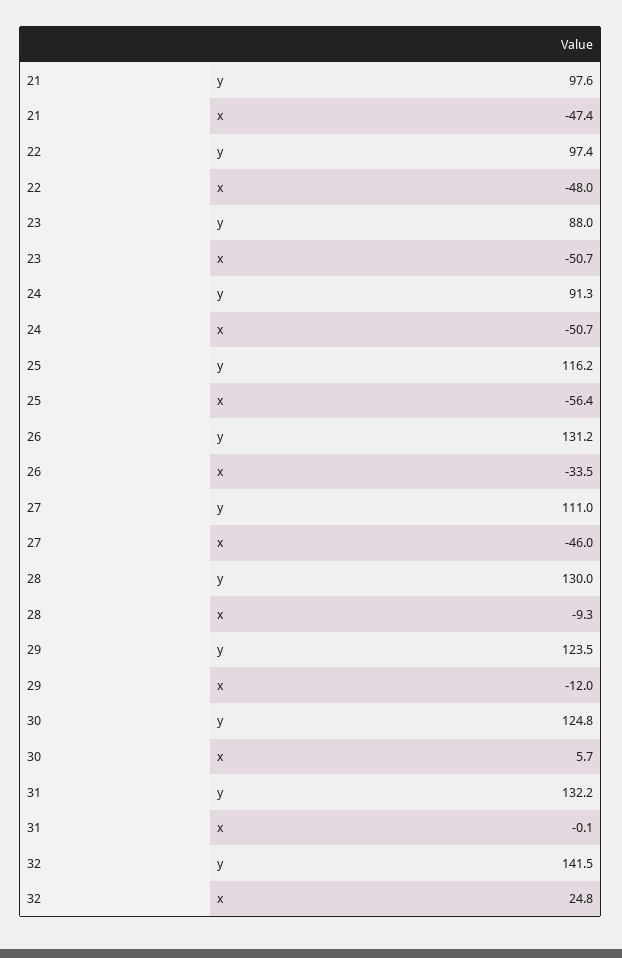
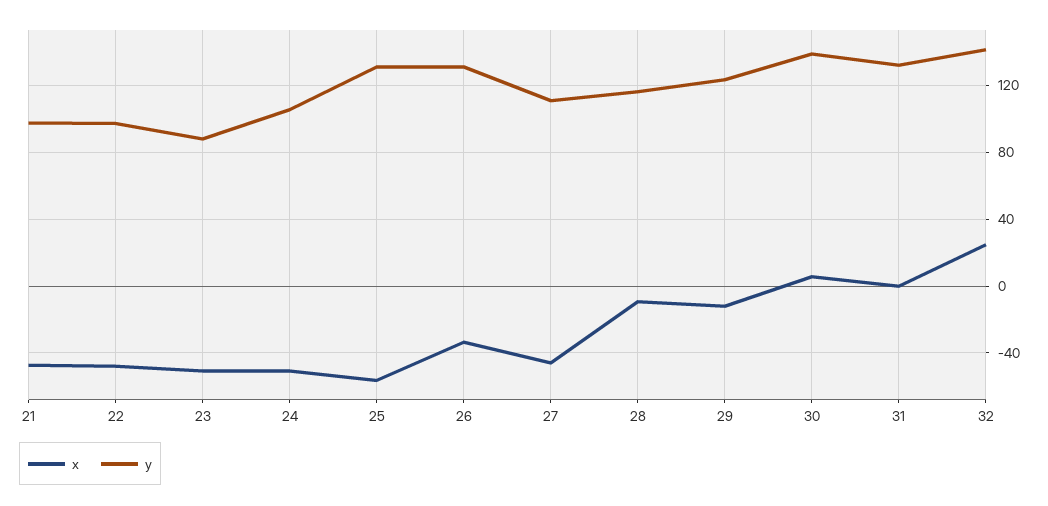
y, 24: 91.3 -> 105
y, 25: 116.2 -> 130
y, 28: 130 -> 115
y, 30: 124.8 -> 140

